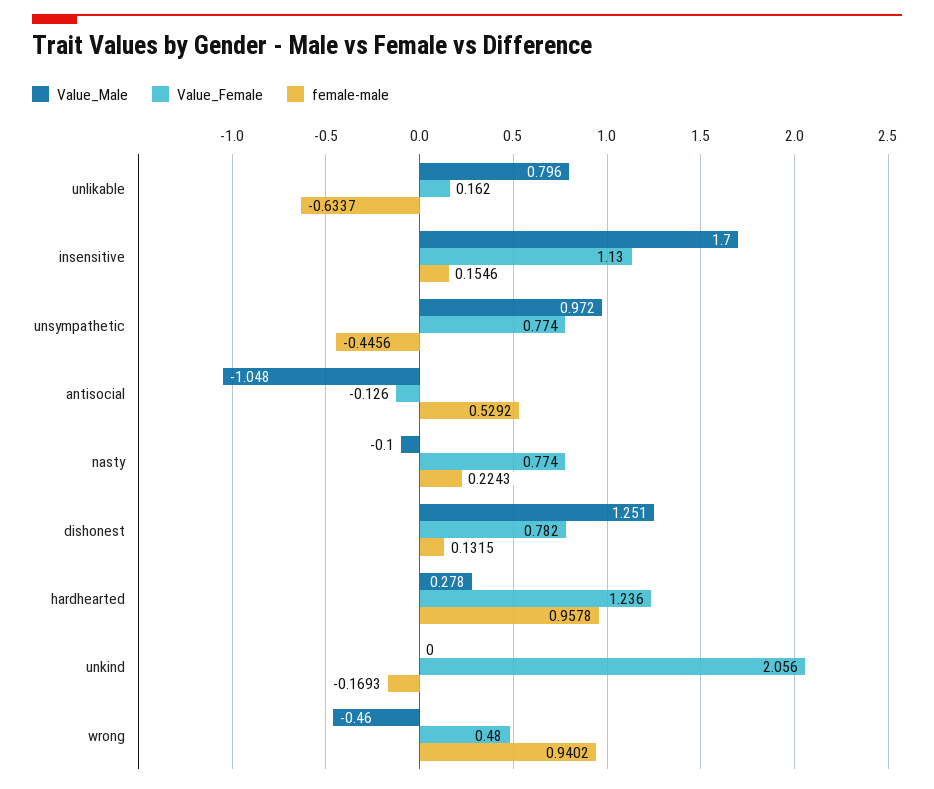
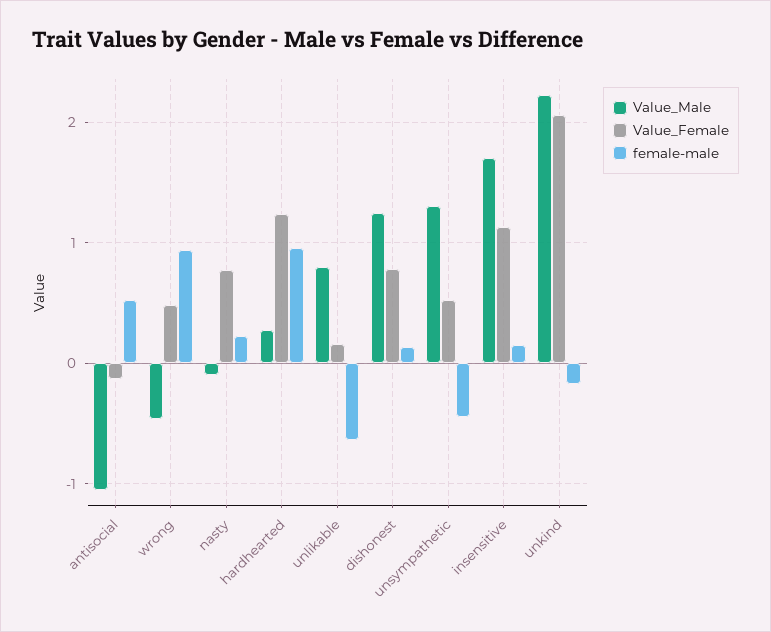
Value_Male, unsympathetic: 0.972 -> 1.3
Value_Female, unsympathetic: 0.774 -> 0.5
Value_Male, unkind: 0 -> 2.2

